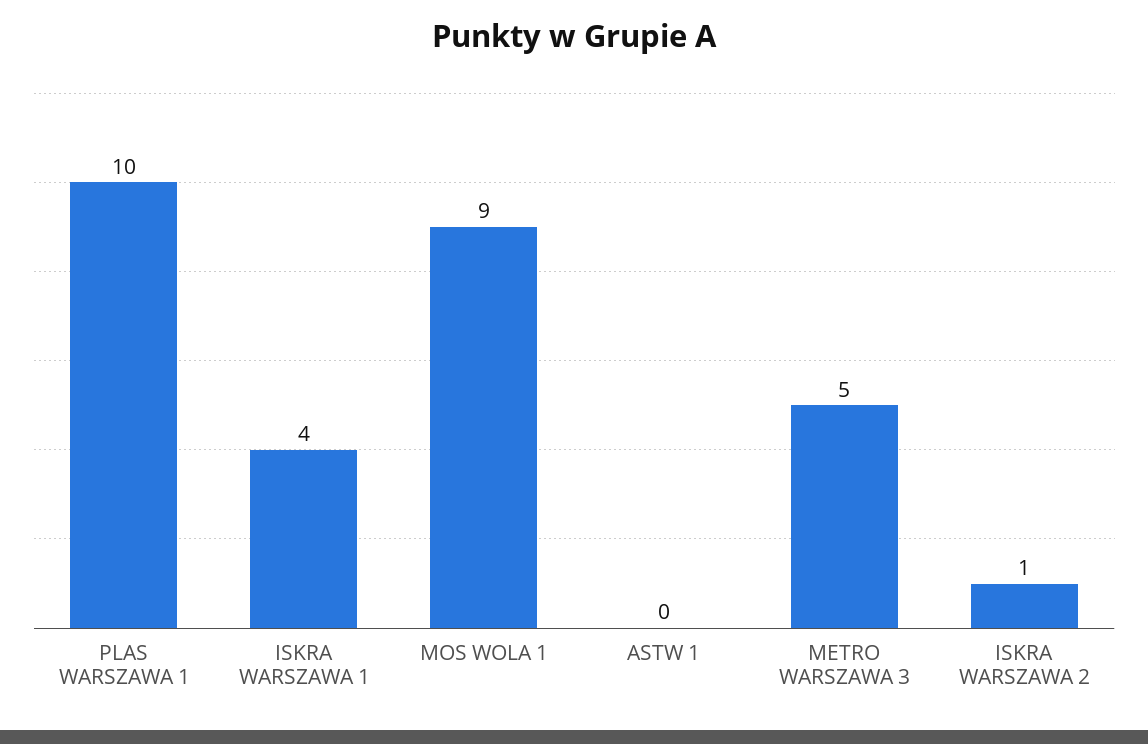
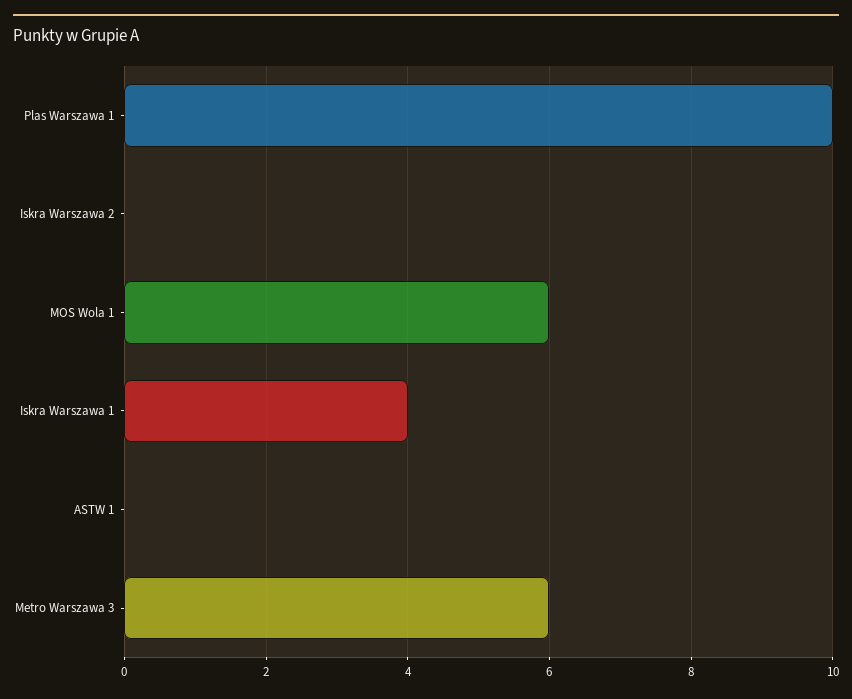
MOS WOLA 1: 9 -> 6
METRO WARSZAWA 3: 5 -> 6
ISKRA WARSZAWA 2: 1 -> 0

